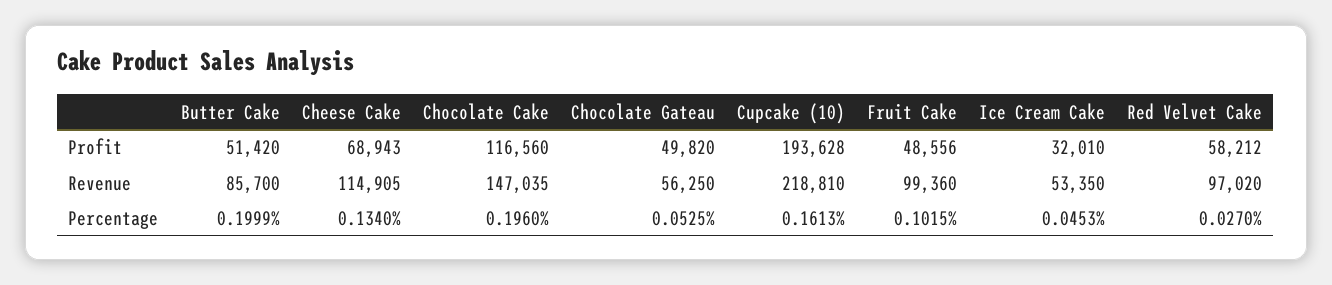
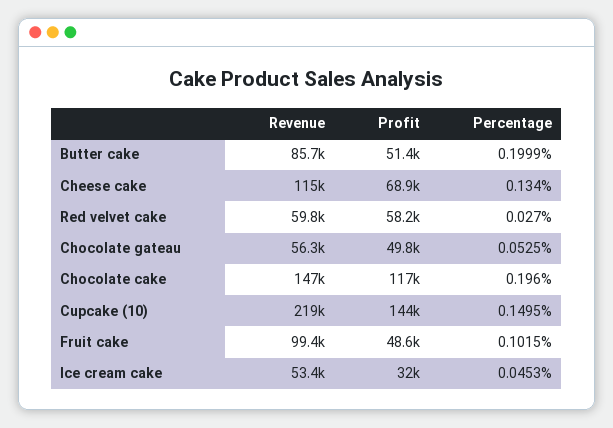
Cupcake (10), Profit: 193628 -> 144000
Red Velvet Cake, Revenue: 97020 -> 59800
Cupcake (10), Percentage: 0.1613 -> 0.1495

